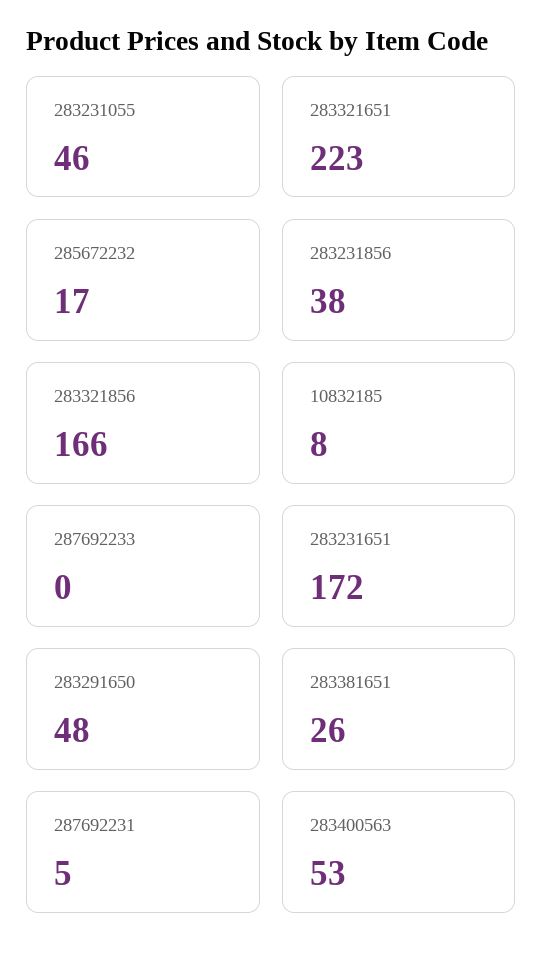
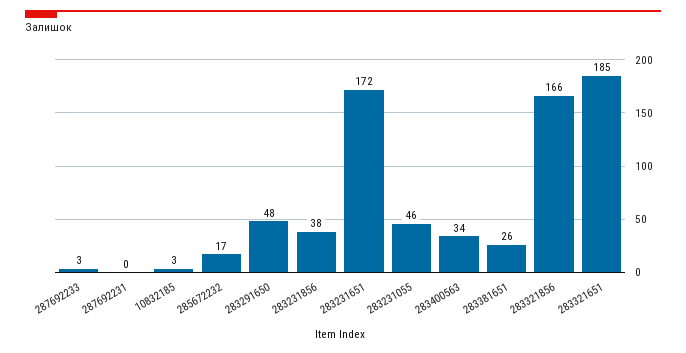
283321651: 223 -> 185
10832185: 8 -> 3
287692233: 0 -> 3
287692231: 5 -> 0
283400563: 53 -> 34

